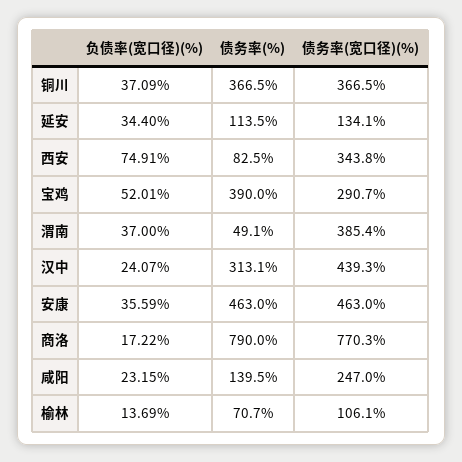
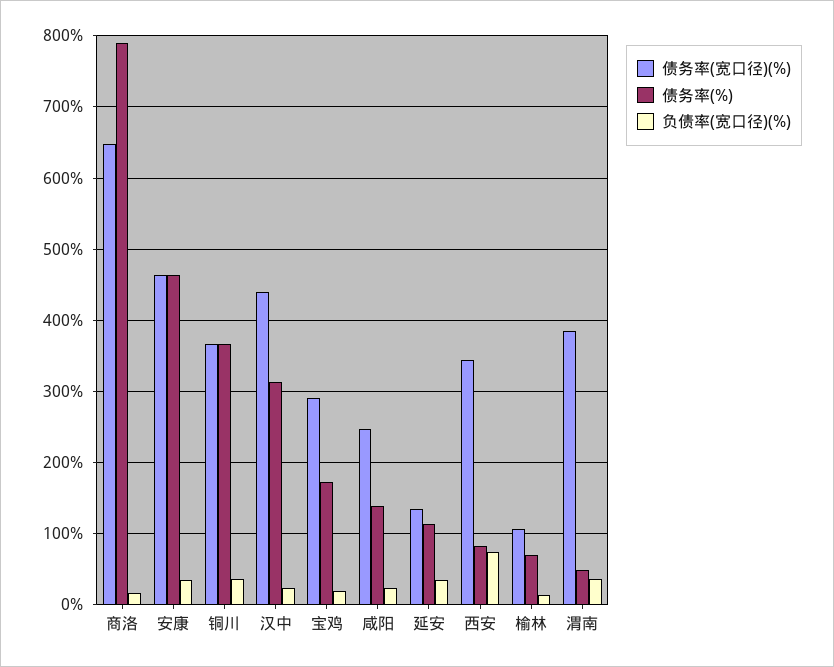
负债率(宽口径)(%), 宝鸡: 52.01 -> 20
债务率(%), 宝鸡: 390 -> 170
债务率(宽口径)(%), 商洛: 770.3 -> 650

